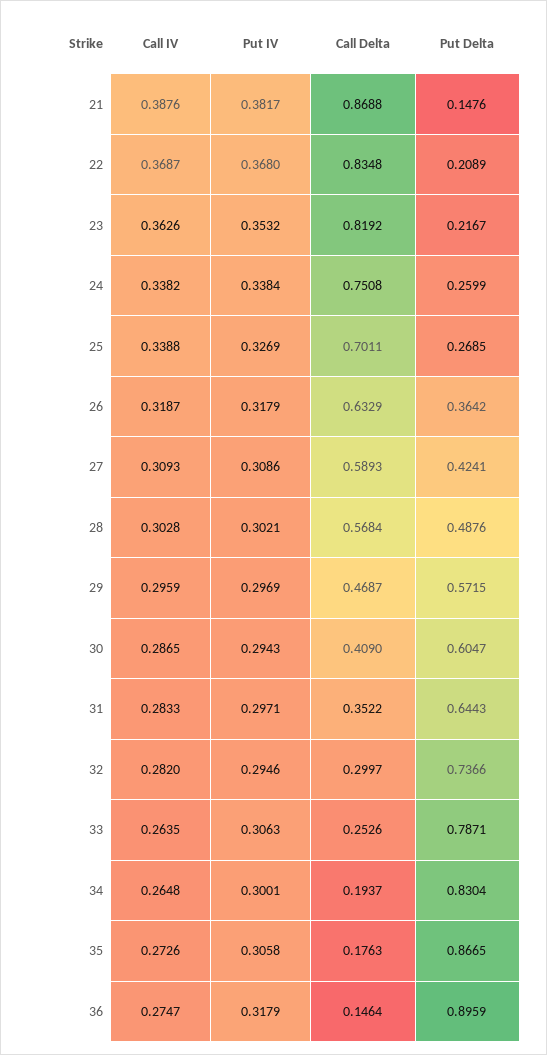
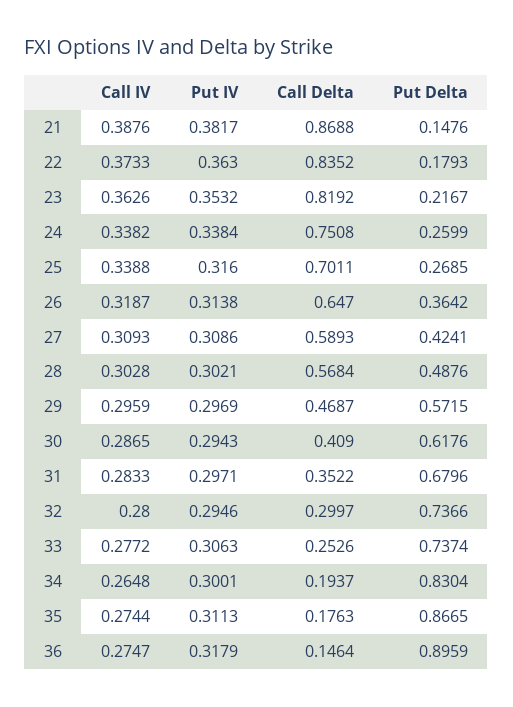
Call IV, 22: 0.3687 -> 0.3733
Put IV, 22: 0.368 -> 0.363
Call Delta, 22: 0.8348 -> 0.8352
Put Delta, 22: 0.2089 -> 0.1793
Put IV, 25: 0.3269 -> 0.316
Put IV, 26: 0.3179 -> 0.3138
Call Delta, 26: 0.6329 -> 0.647
Put Delta, 30: 0.6047 -> 0.6176
Put Delta, 31: 0.6443 -> 0.6796
Call IV, 32: 0.282 -> 0.28
Call IV, 33: 0.2635 -> 0.2772
Put Delta, 33: 0.7871 -> 0.7374
Call IV, 35: 0.2726 -> 0.2744
Put IV, 35: 0.3058 -> 0.3113

